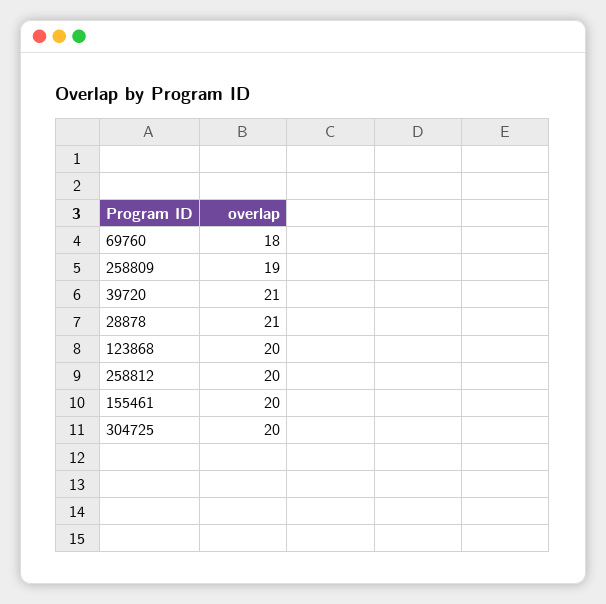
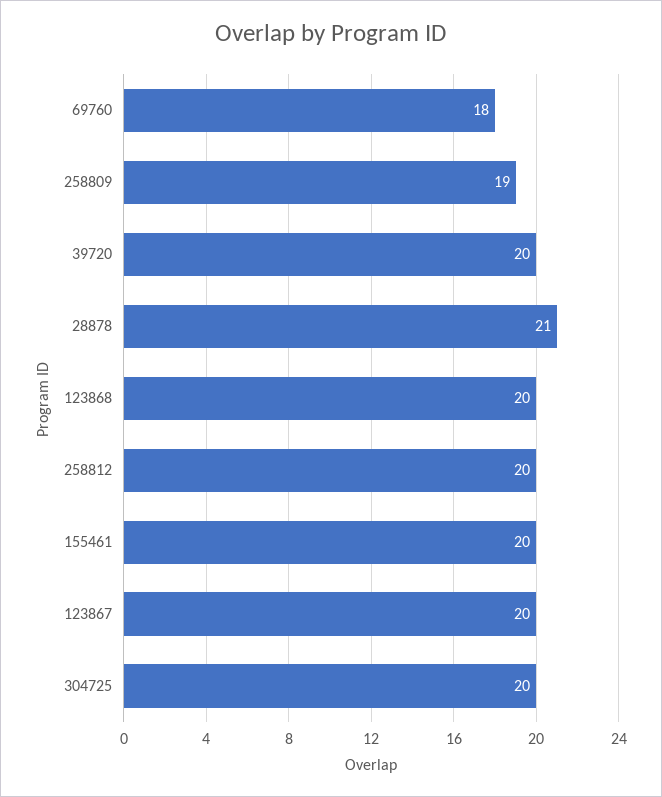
39720: 21 -> 20
123867: none -> 20

